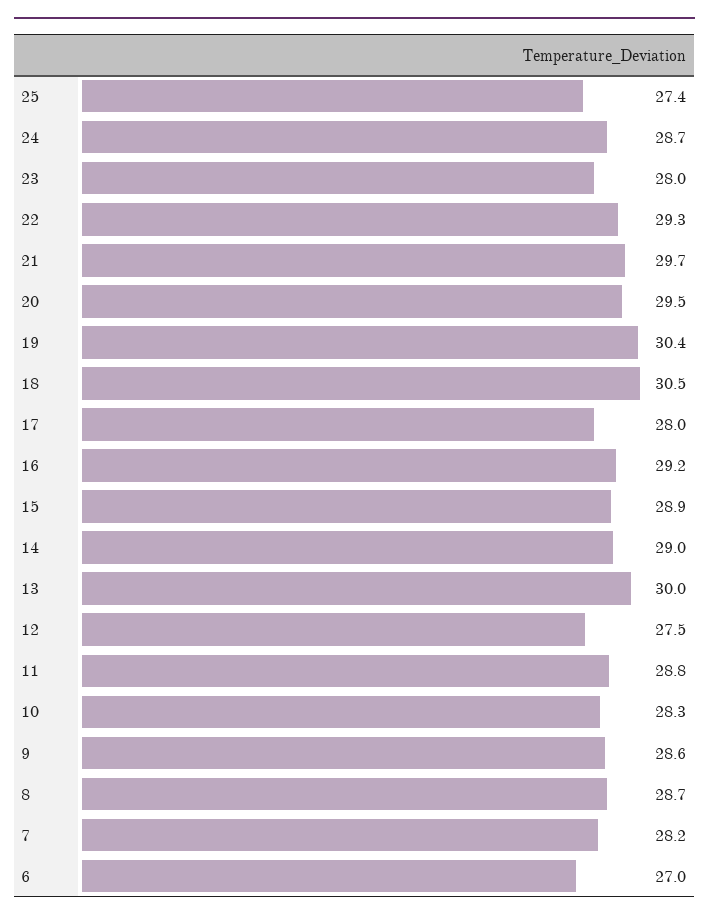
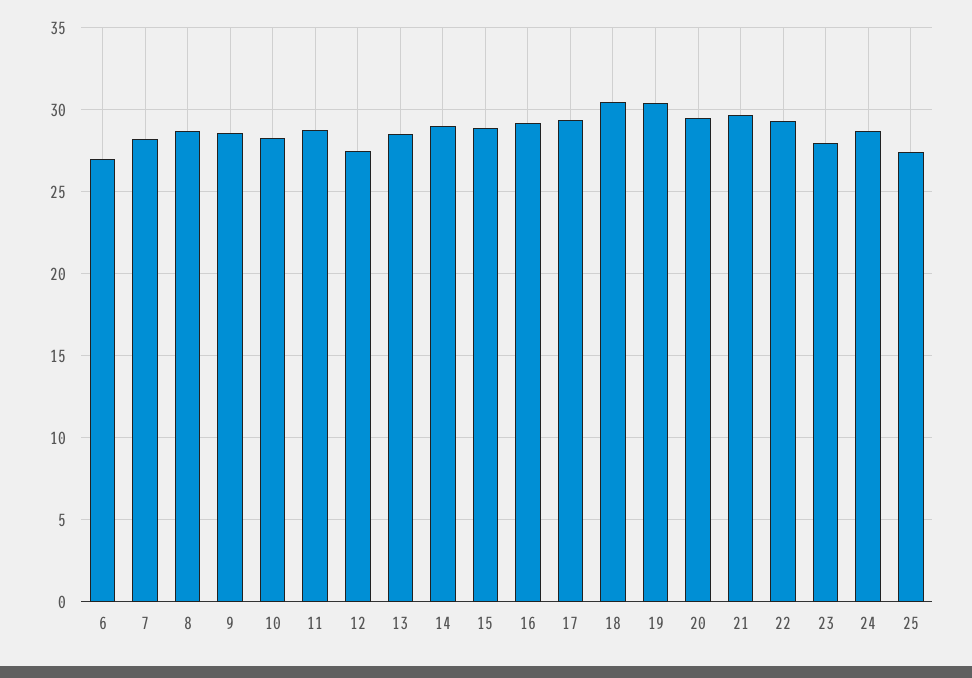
17: 28 -> 29.5
13: 30 -> 28.5

